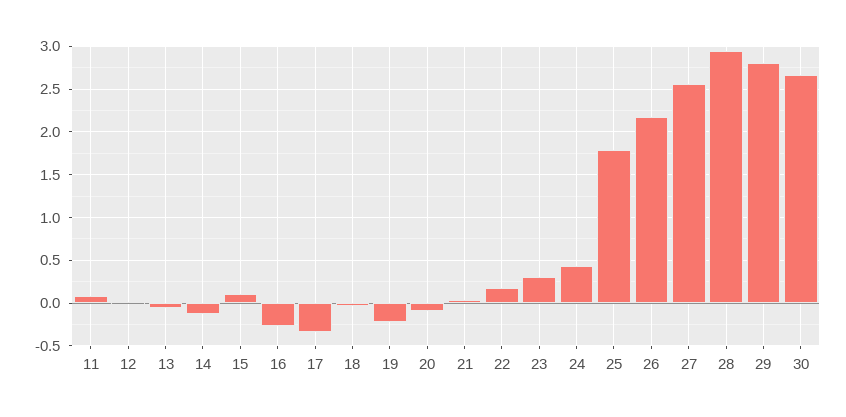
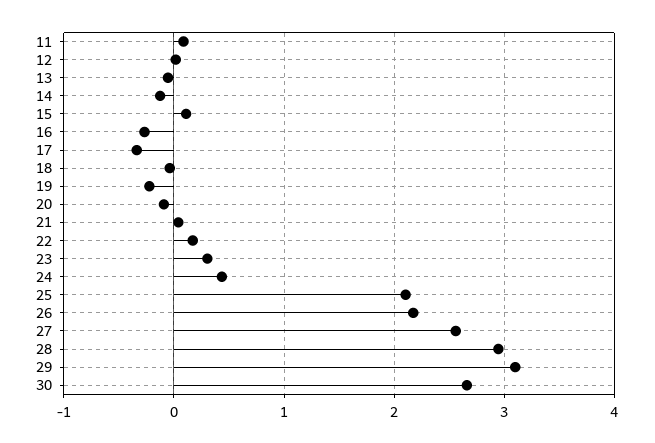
25: 1.8 -> 2.1
29: 2.8 -> 3.1

